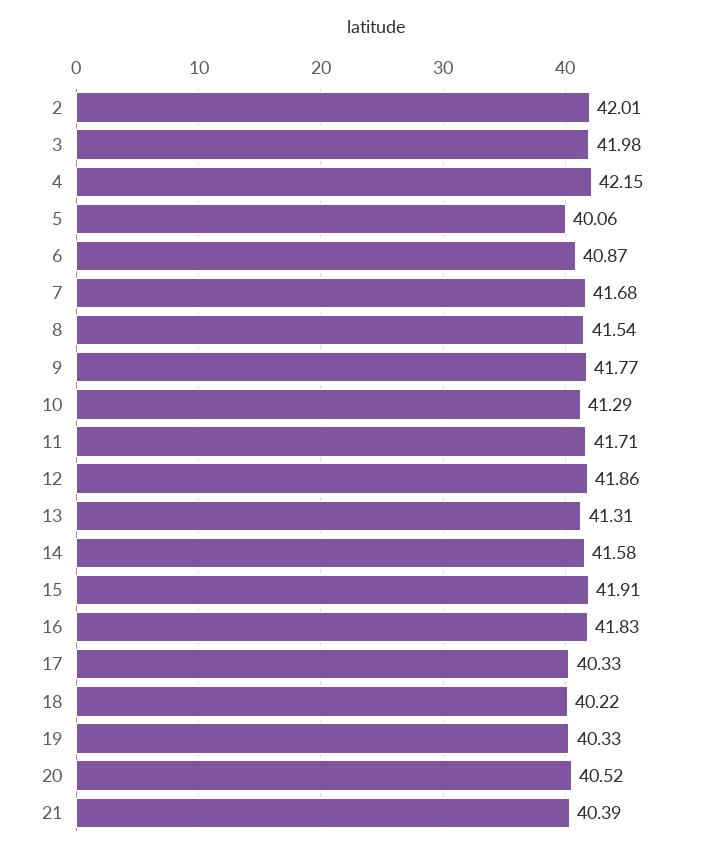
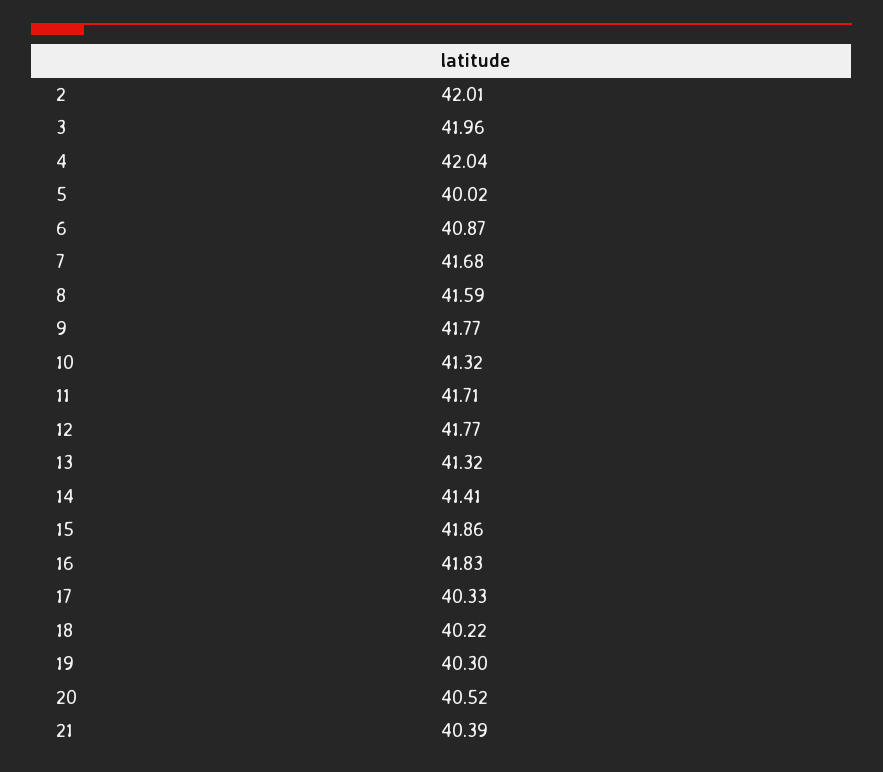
3: 41.98 -> 41.96
4: 42.15 -> 42.04
5: 40.06 -> 40.02
8: 41.54 -> 41.59
10: 41.29 -> 41.32
12: 41.86 -> 41.77
13: 41.31 -> 41.32
14: 41.58 -> 41.41
15: 41.91 -> 41.86
19: 40.33 -> 40.3

